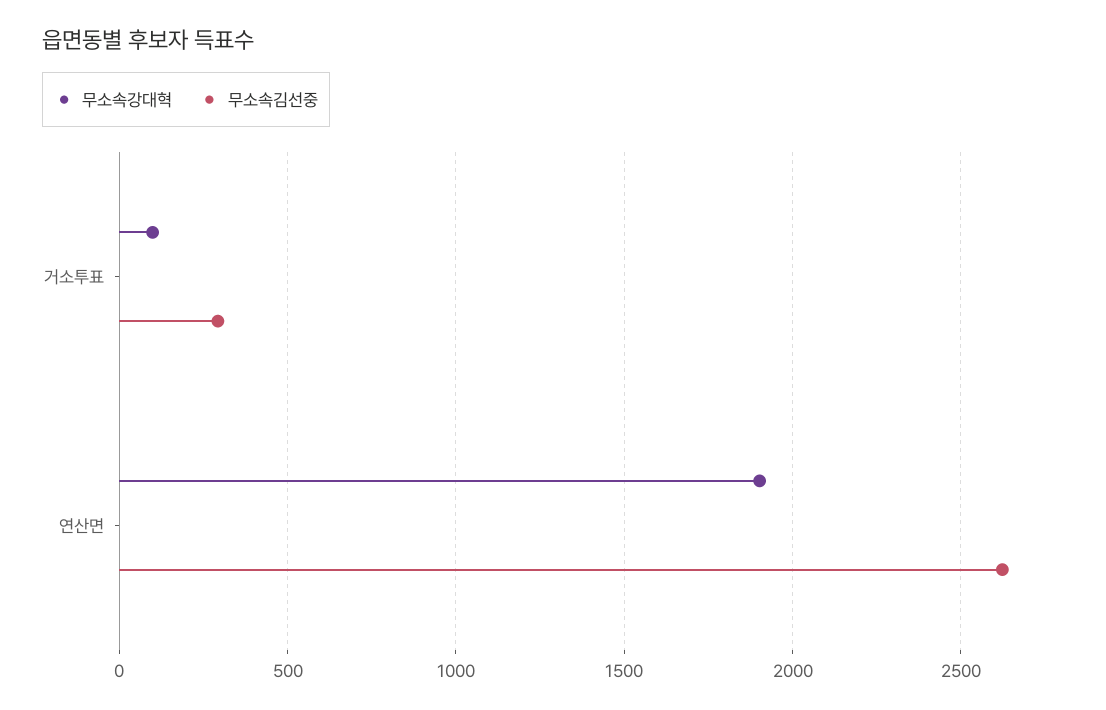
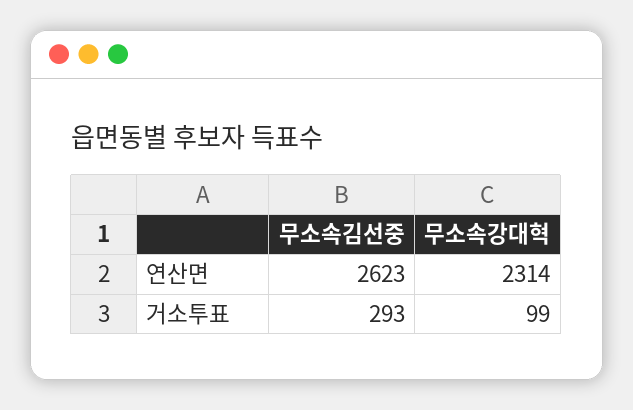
무소속강대혁, 연산면: 1900 -> 2314

